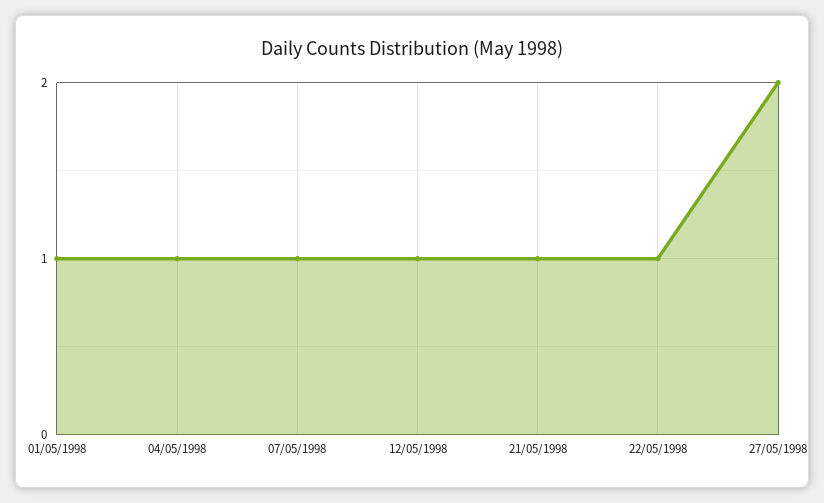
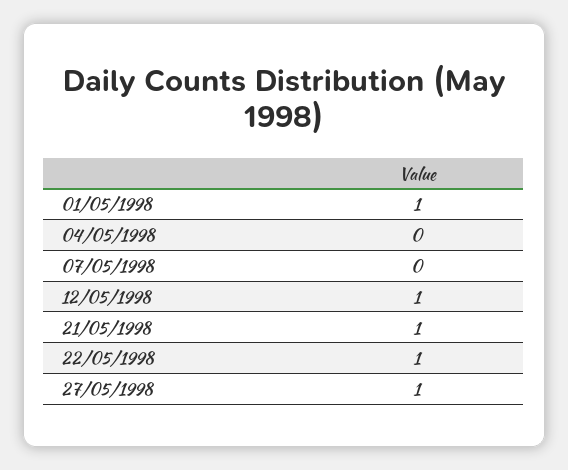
04/05/1998: 1 -> 0
07/05/1998: 1 -> 0
27/05/1998: 2 -> 1

